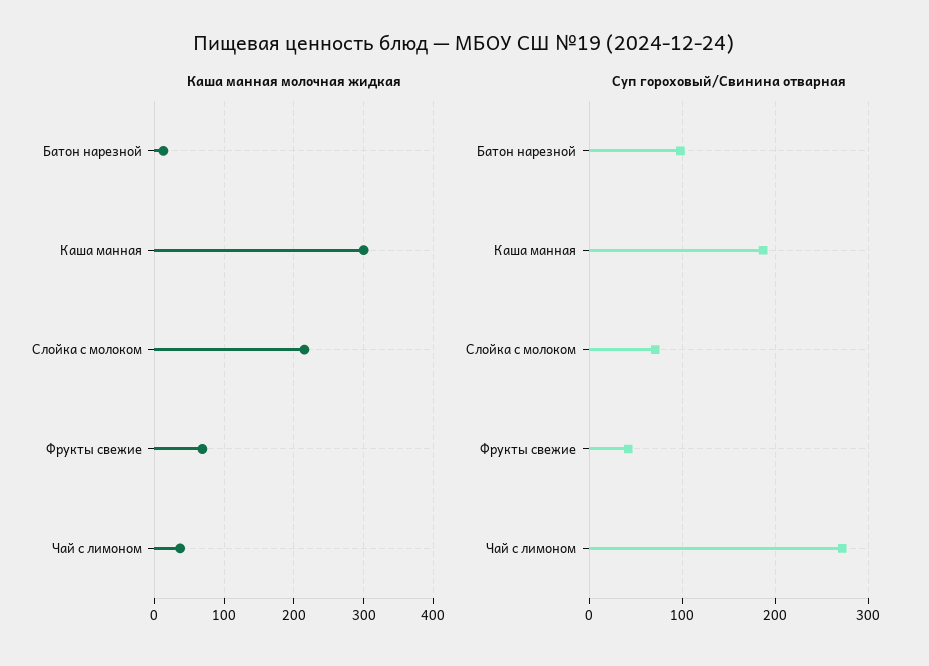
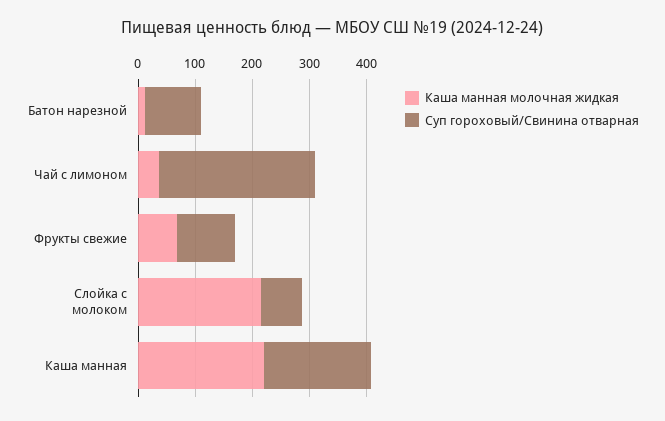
Каша манная молочная жидкая, Каша манная: 300 -> 220
Суп гороховый/Свинина отварная, Фрукты свежие: 40 -> 100

